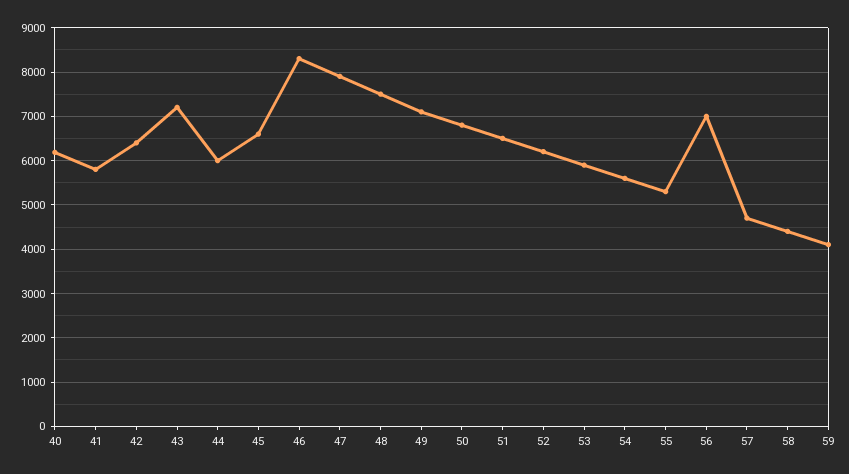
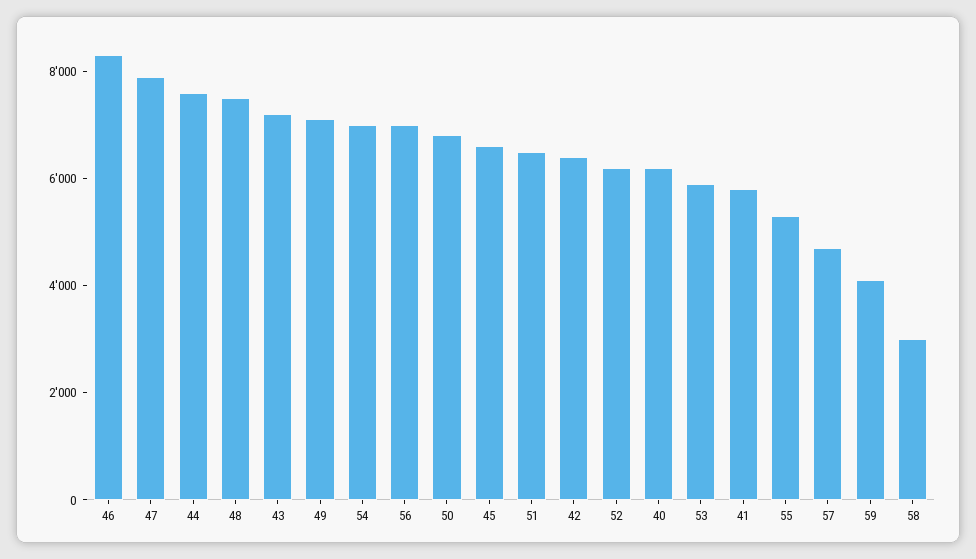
44: 6000 -> 7500
54: 5600 -> 7000
58: 4400 -> 3000

